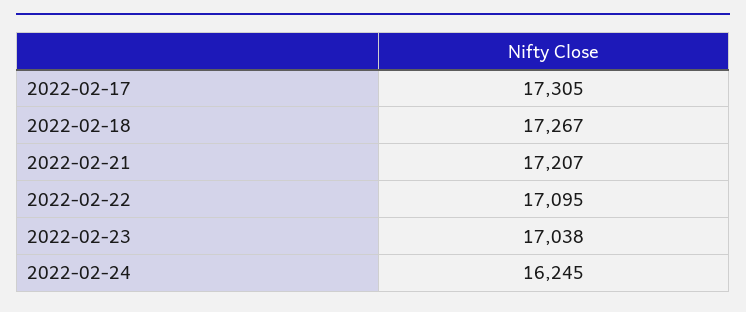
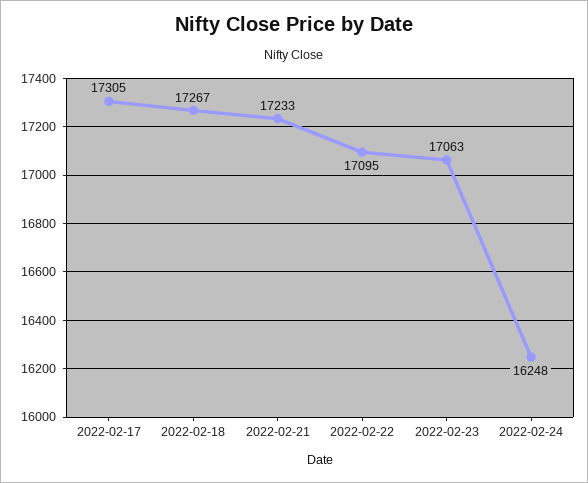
2022-02-21: 17207 -> 17233
2022-02-23: 17038 -> 17063
2022-02-24: 16245 -> 16248

